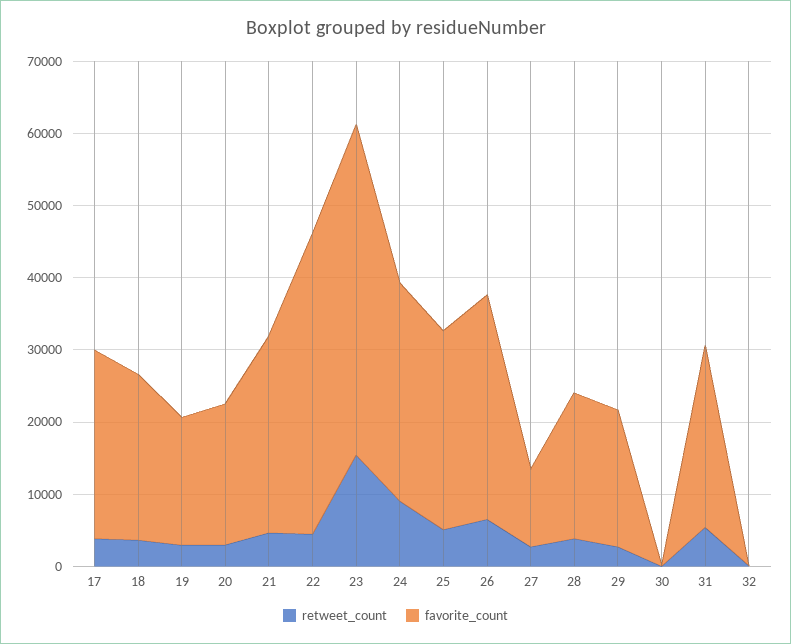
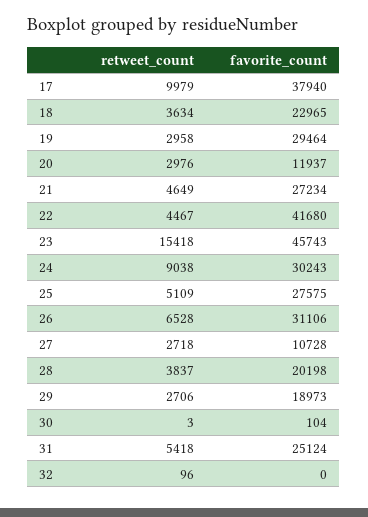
retweet_count, 17: 4000 -> 9979
favorite_count, 17: 26000 -> 37940
favorite_count, 19: 18000 -> 29464
favorite_count, 20: 20000 -> 11937

